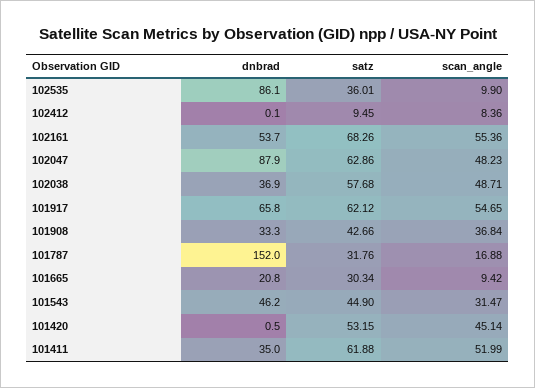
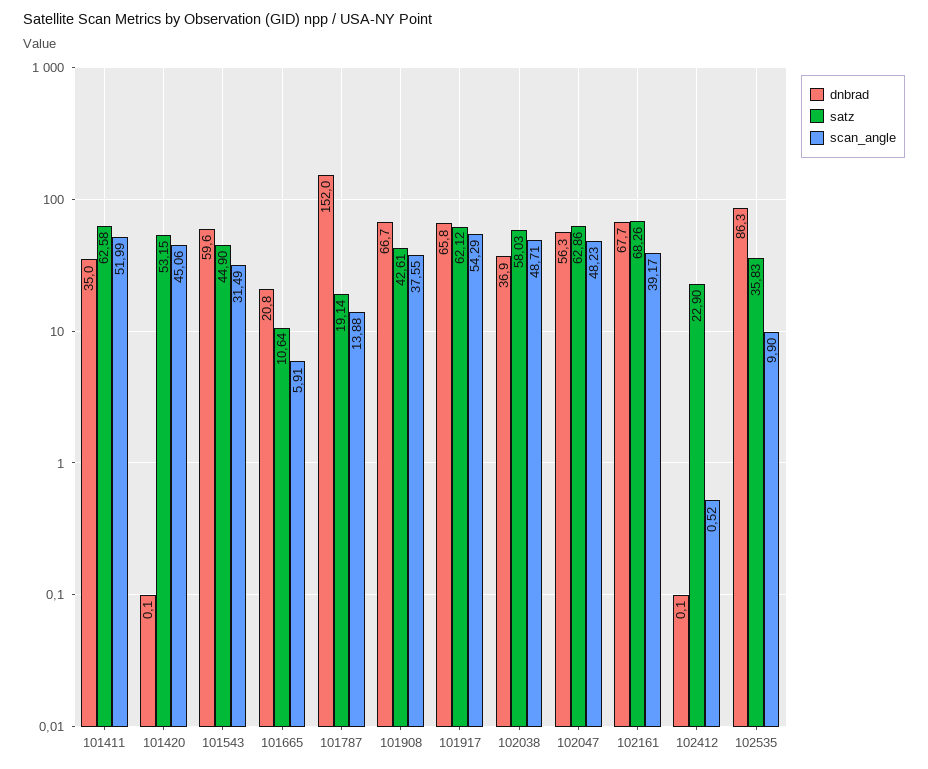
dnbrad, 102535: 86.1 -> 86.3
satz, 102535: 36.01 -> 35.83
satz, 102412: 9.45 -> 22.9
scan_angle, 102412: 8.36 -> 0.52
dnbrad, 102161: 53.7 -> 67.7
scan_angle, 102161: 55.36 -> 39.17
dnbrad, 102047: 87.9 -> 56.3
satz, 102038: 57.68 -> 58.03
scan_angle, 101917: 54.65 -> 54.29
dnbrad, 101908: 33.3 -> 66.7
satz, 101908: 42.66 -> 42.61
scan_angle, 101908: 36.84 -> 37.55
satz, 101787: 31.76 -> 19.14
scan_angle, 101787: 16.88 -> 13.88
satz, 101665: 30.34 -> 10.64
scan_angle, 101665: 9.42 -> 5.91
dnbrad, 101543: 46.2 -> 59.6
scan_angle, 101543: 31.47 -> 31.49
dnbrad, 101420: 0.5 -> 0.1
scan_angle, 101420: 45.14 -> 45.06
satz, 101411: 61.88 -> 62.58

